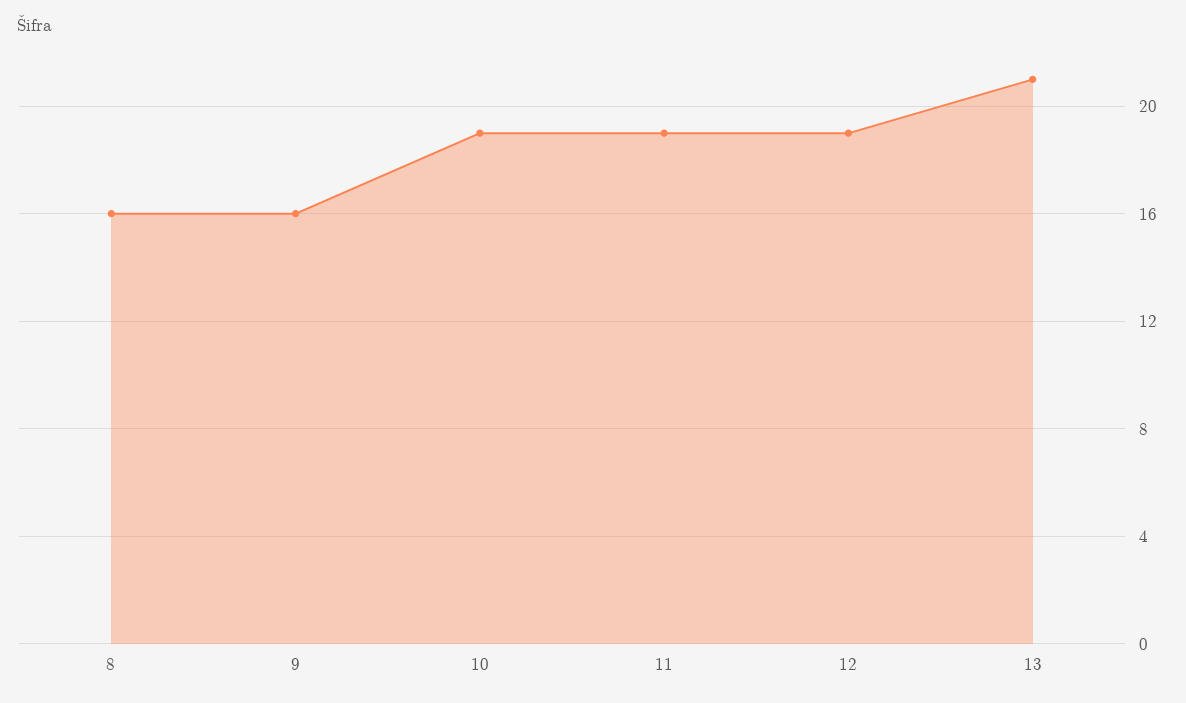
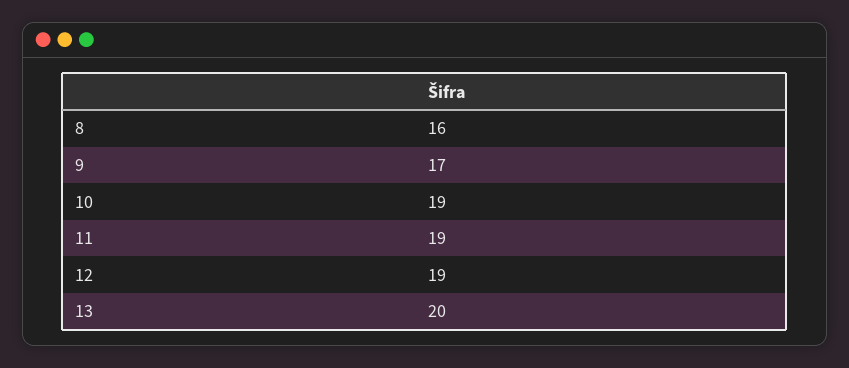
9: 16 -> 17
13: 21 -> 20

